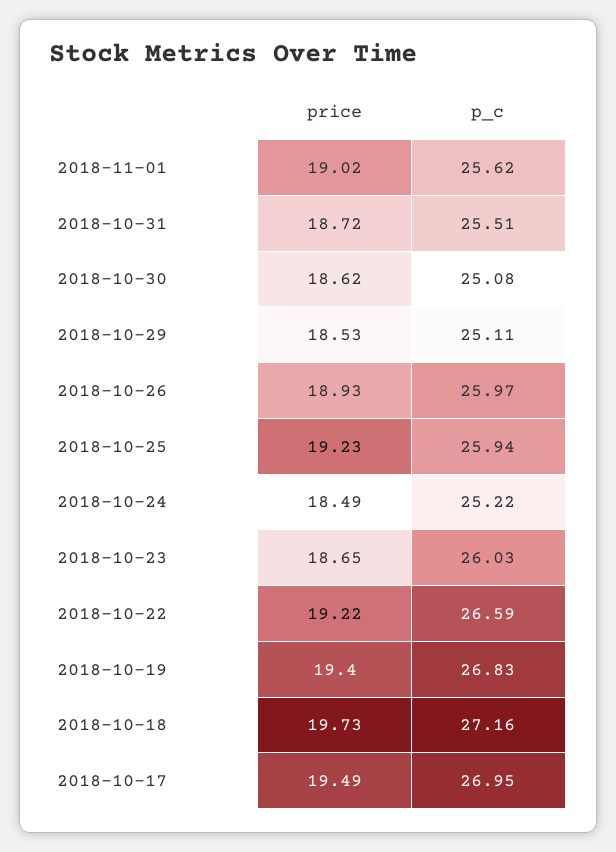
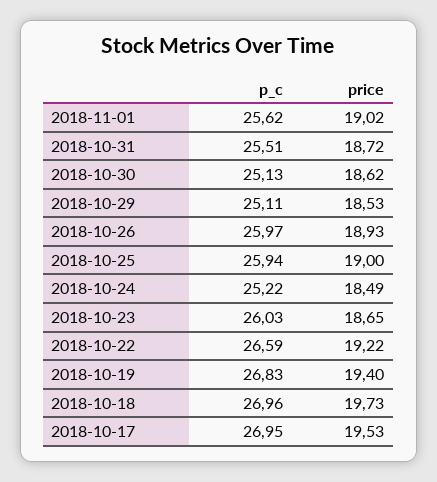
p_c, 2018-10-30: 25.08 -> 25.13
price, 2018-10-25: 19.23 -> 19
p_c, 2018-10-18: 27.16 -> 26.96
price, 2018-10-17: 19.49 -> 19.53

